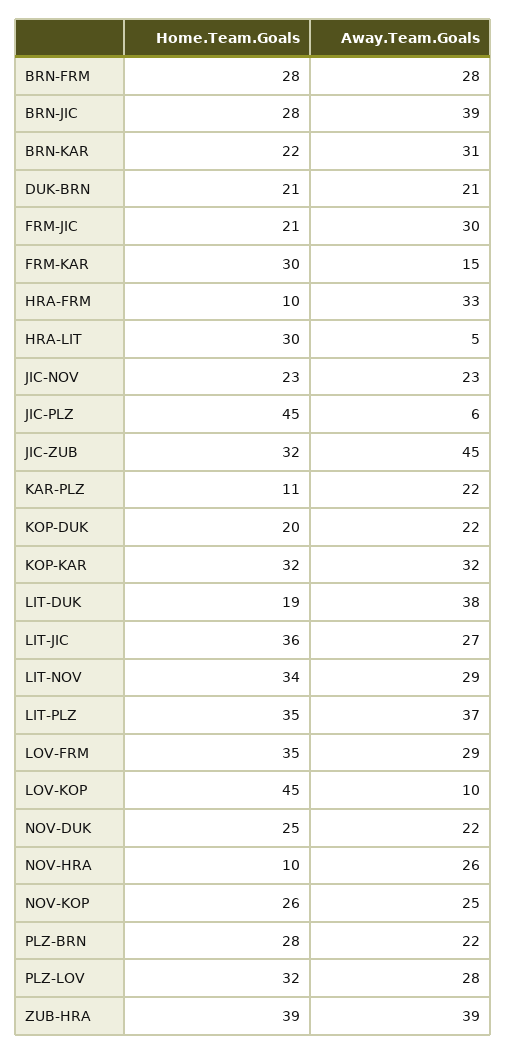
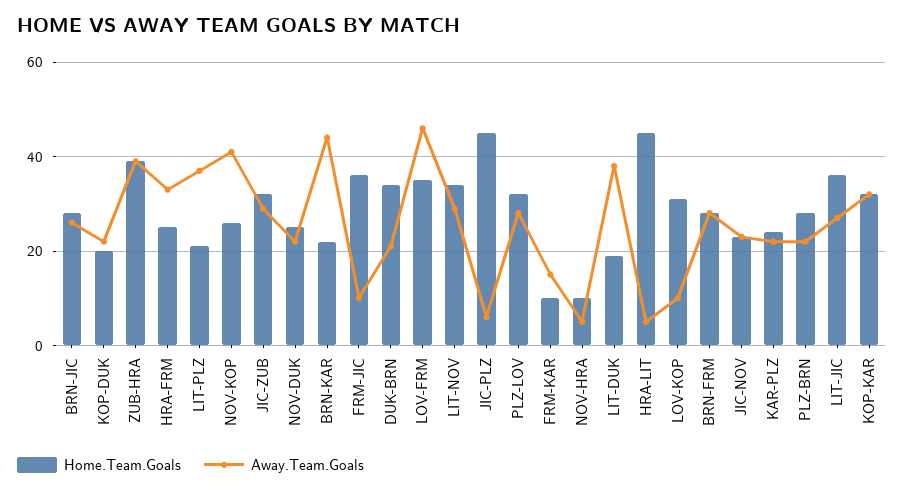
Away.Team.Goals, BRN-JIC: 39 -> 25
Away.Team.Goals, BRN-KAR: 31 -> 45
Home.Team.Goals, DUK-BRN: 21 -> 35
Home.Team.Goals, FRM-JIC: 21 -> 35
Away.Team.Goals, FRM-JIC: 30 -> 10
Home.Team.Goals, FRM-KAR: 30 -> 10
Home.Team.Goals, HRA-FRM: 10 -> 25
Home.Team.Goals, HRA-LIT: 30 -> 45
Away.Team.Goals, JIC-ZUB: 45 -> 30
Home.Team.Goals, KAR-PLZ: 11 -> 25
Home.Team.Goals, LIT-PLZ: 35 -> 20
Away.Team.Goals, LOV-FRM: 29 -> 45
Home.Team.Goals, LOV-KOP: 45 -> 30
Away.Team.Goals, NOV-HRA: 26 -> 5
Away.Team.Goals, NOV-KOP: 25 -> 40

